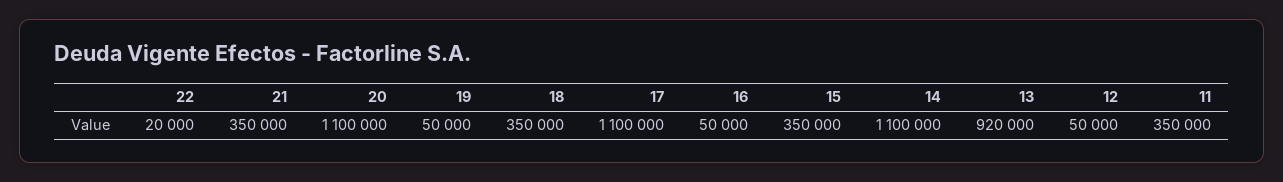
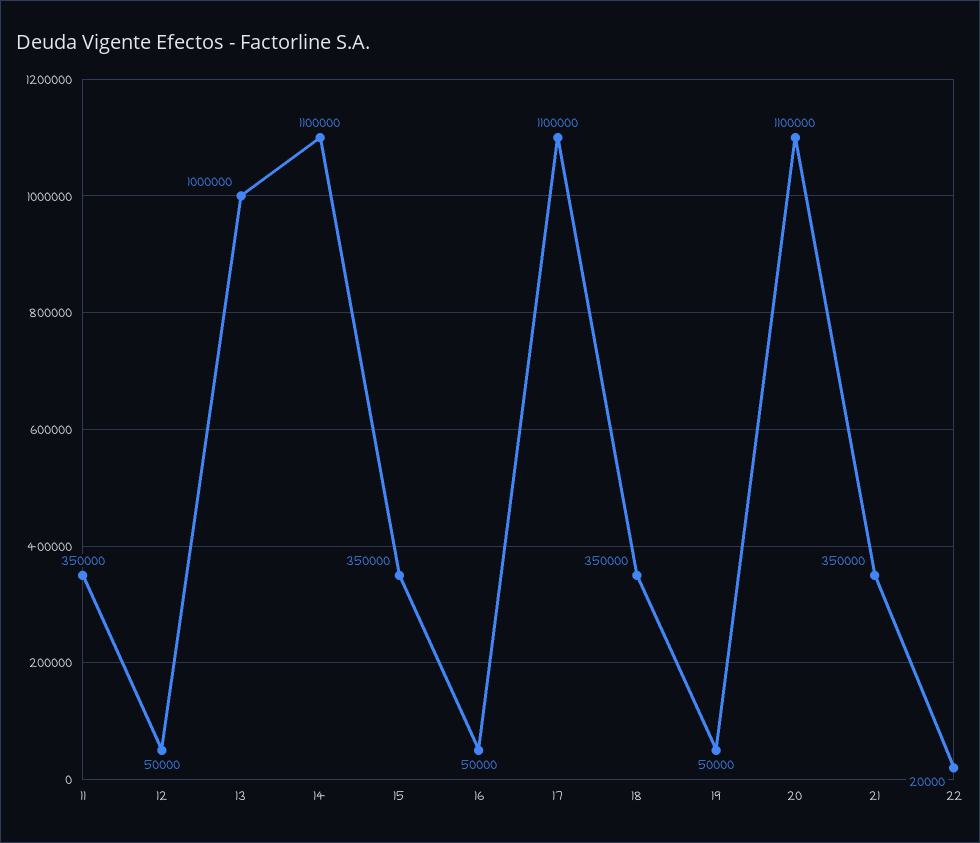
13: 920000 -> 1000000

